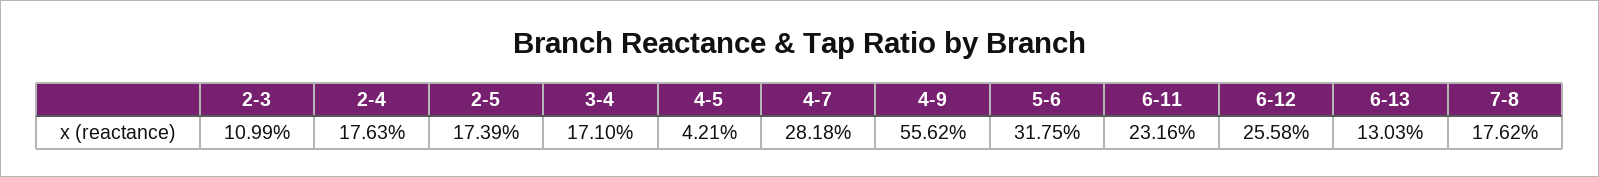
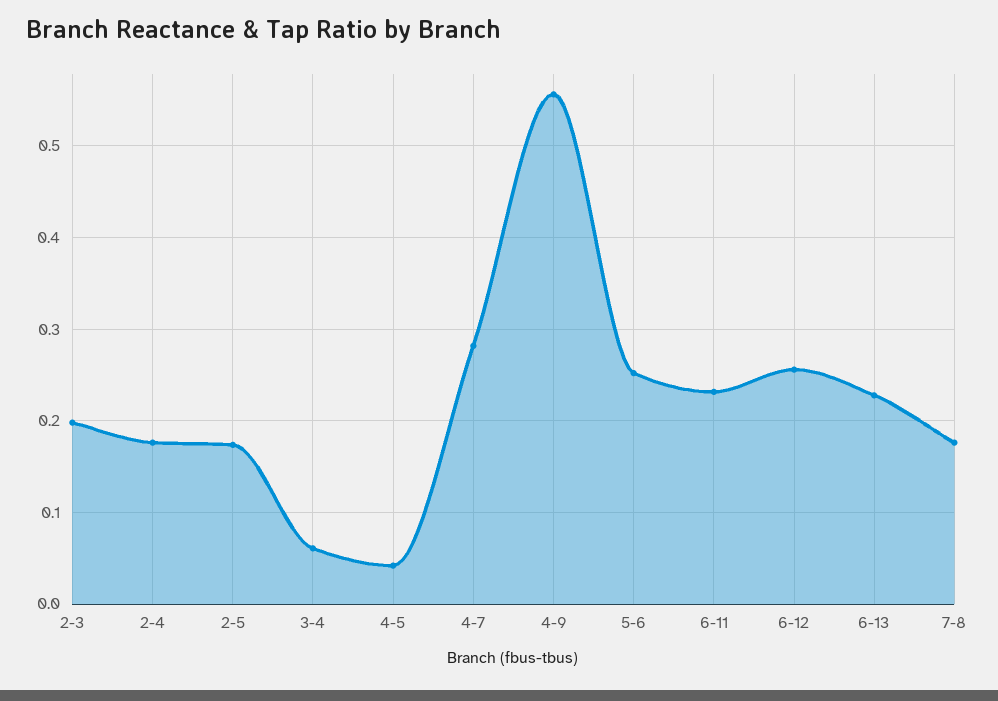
2-3: 0.1099 -> 0.2
3-4: 0.171 -> 0.06
5-6: 0.3175 -> 0.25
6-13: 0.1303 -> 0.23

